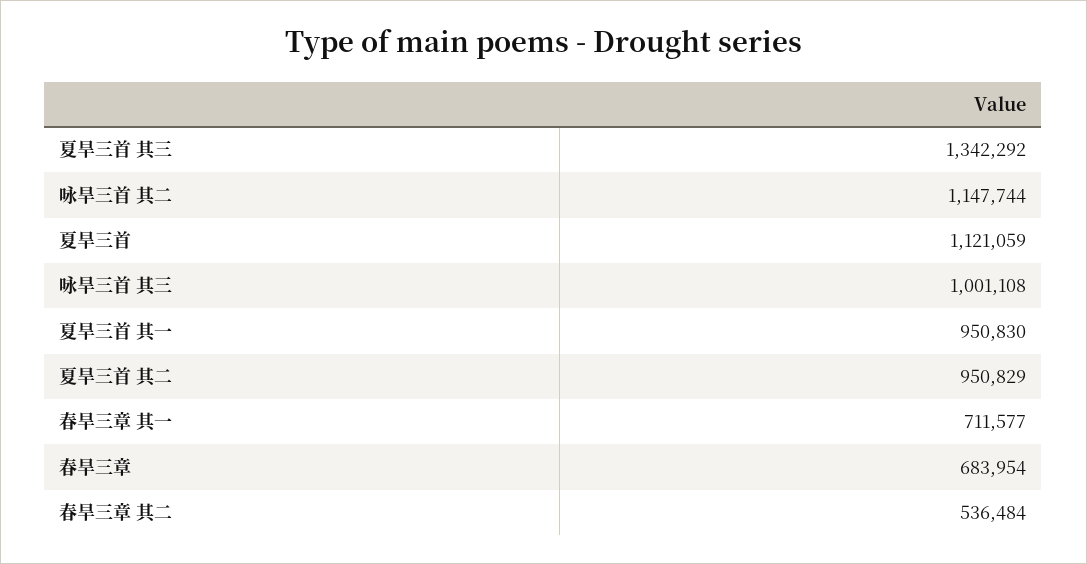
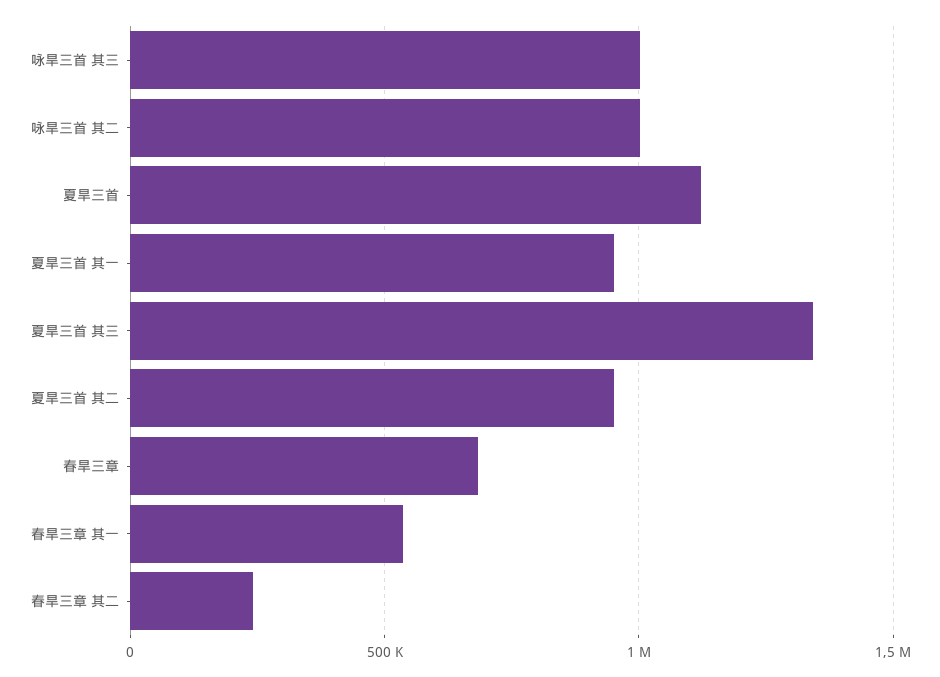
咏旱三首 其二: 1147744 -> 1000000
春旱三章 其一: 711577 -> 550000
春旱三章 其二: 536484 -> 250000

